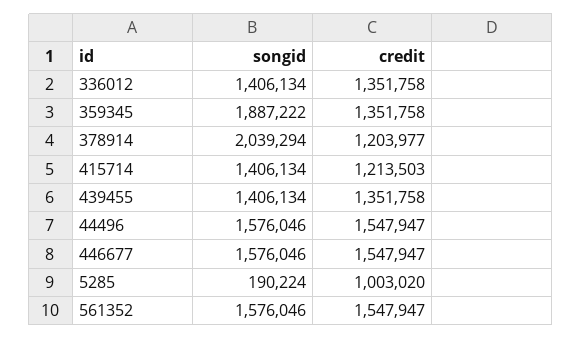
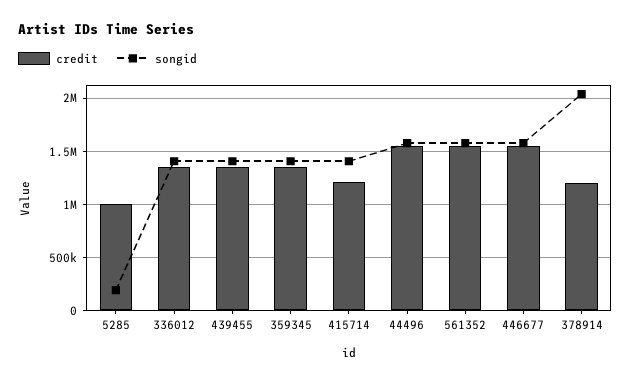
songid, 359345: 1887222 -> 1400000

